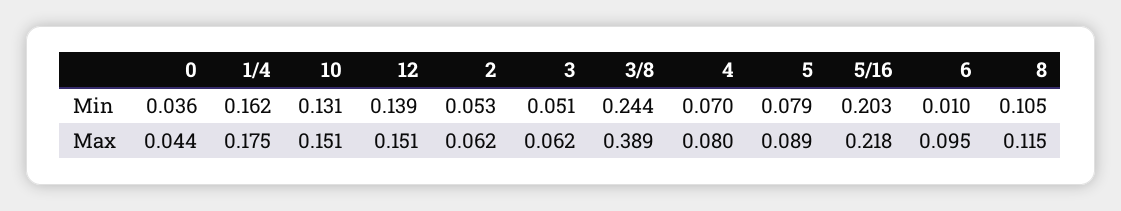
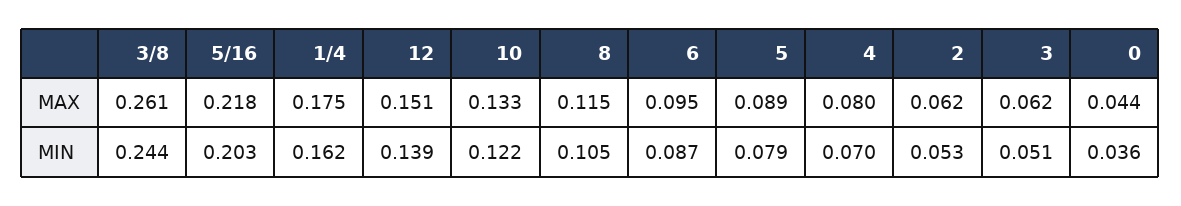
10, Min: 0.131 -> 0.122
6, Min: 0.01 -> 0.087
10, Max: 0.151 -> 0.133
3/8, Max: 0.389 -> 0.261

